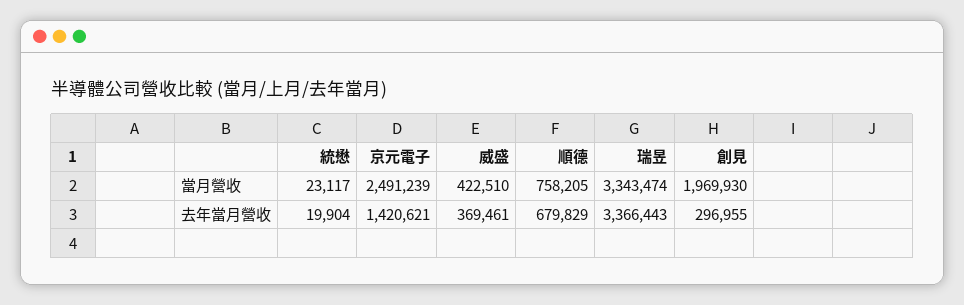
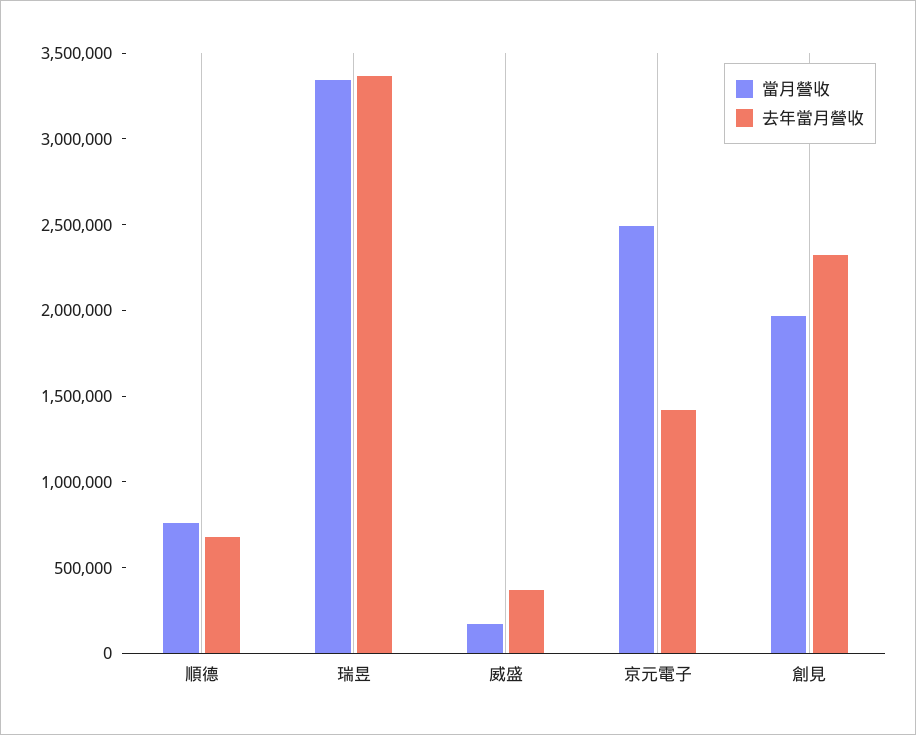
當月營收, 統懋: 23117 -> none
當月營收, 威盛: 422510 -> 200000
去年當月營收, 統懋: 19904 -> none
去年當月營收, 創見: 296955 -> 2300000

